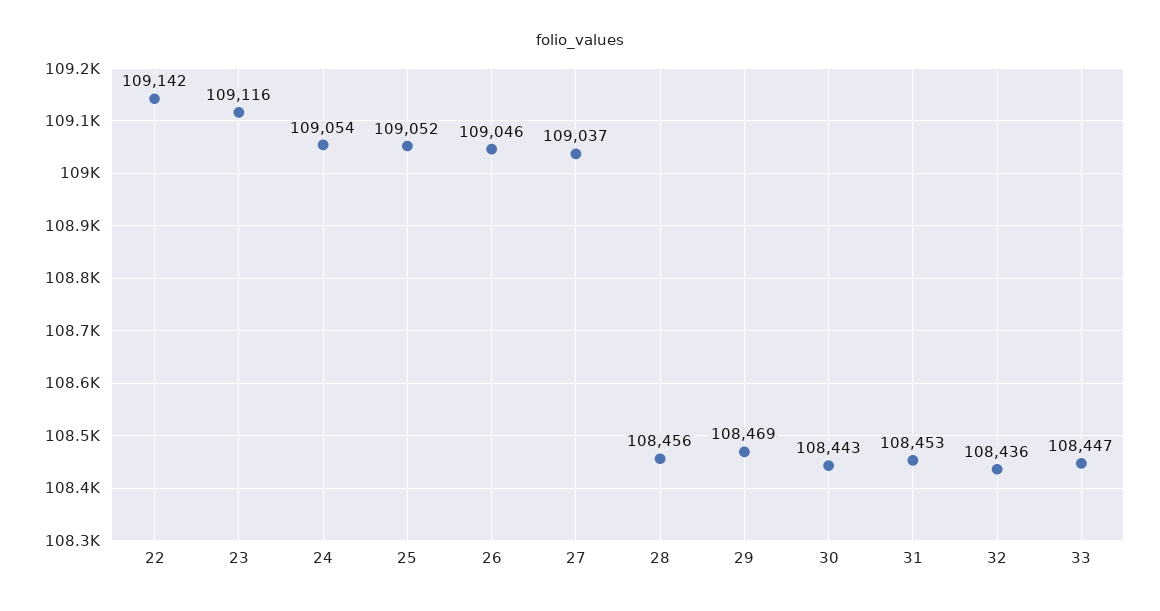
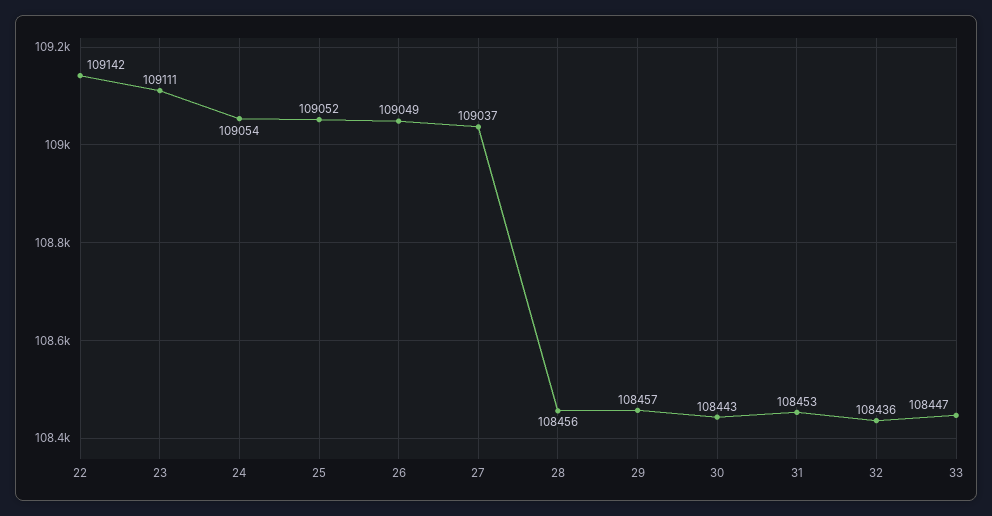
23: 109116 -> 109111
26: 109046 -> 109049
29: 108469 -> 108457

